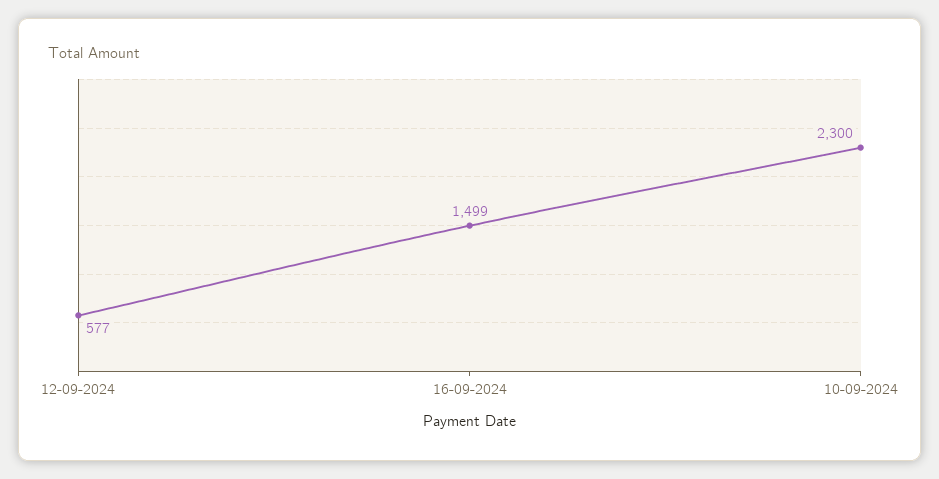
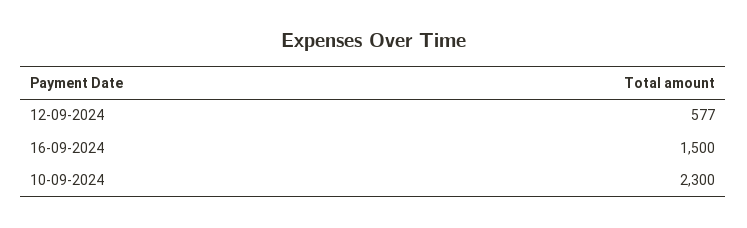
16-09-2024: 1499 -> 1500

